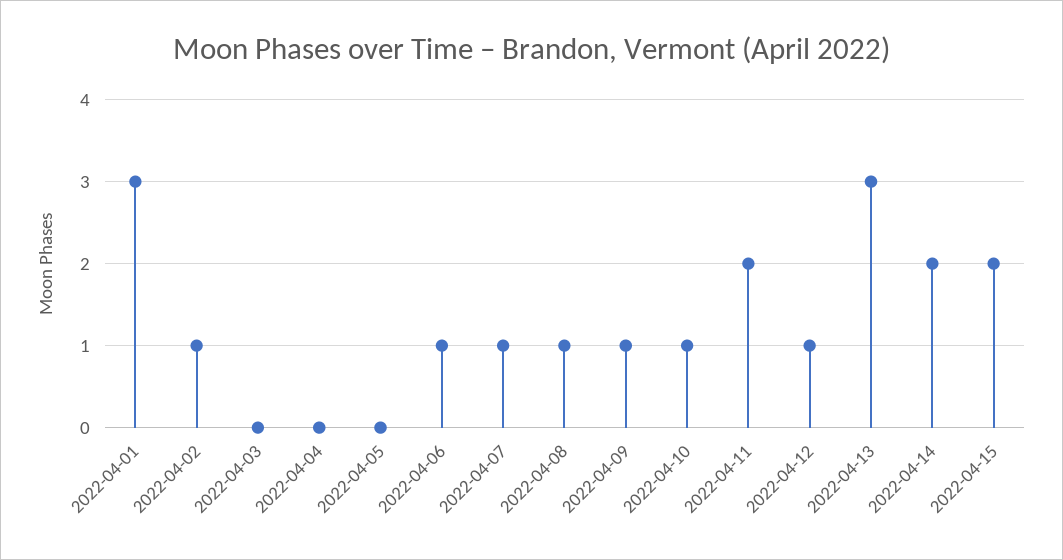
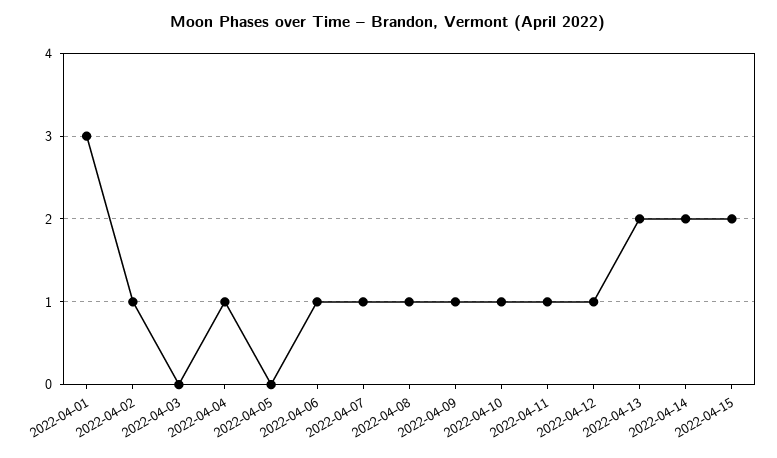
2022-04-04: 0 -> 1
2022-04-11: 2 -> 1
2022-04-13: 3 -> 2

